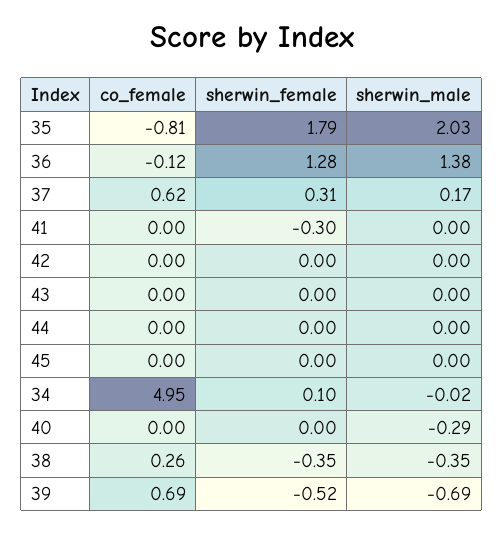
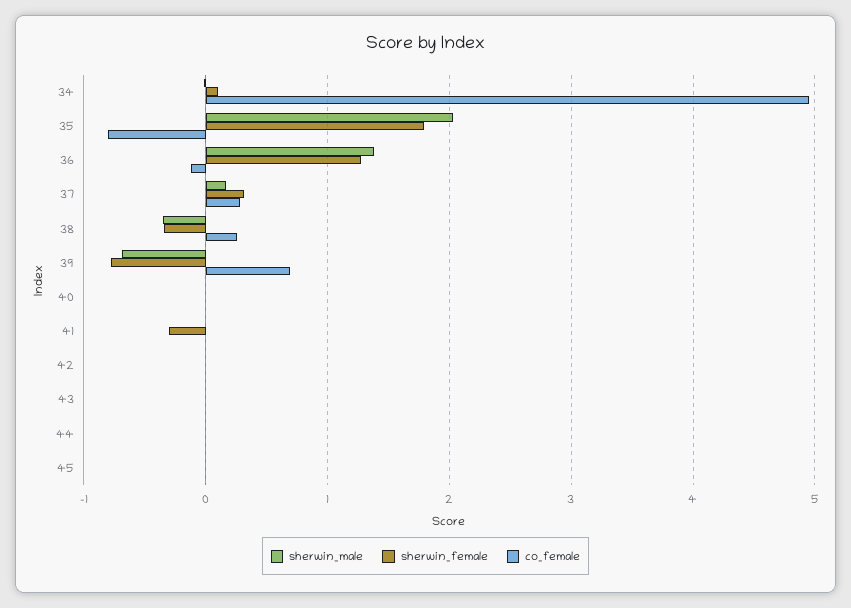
co_female, 37: 0.62 -> 0.3
sherwin_male, 40: -0.29 -> 0
sherwin_female, 39: -0.52 -> -0.8

